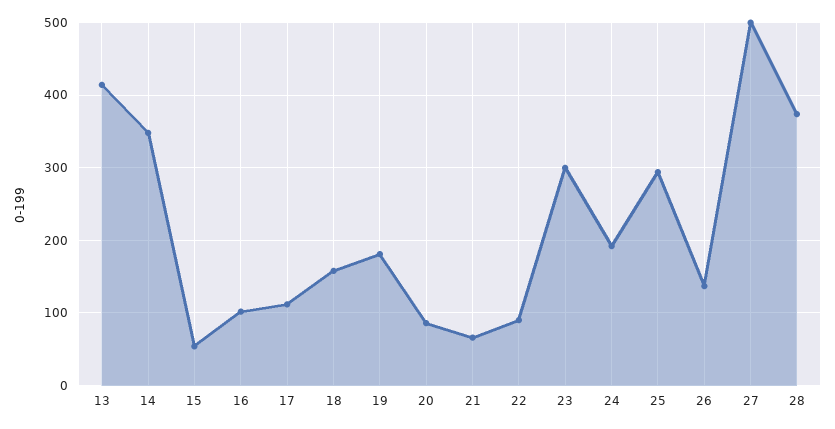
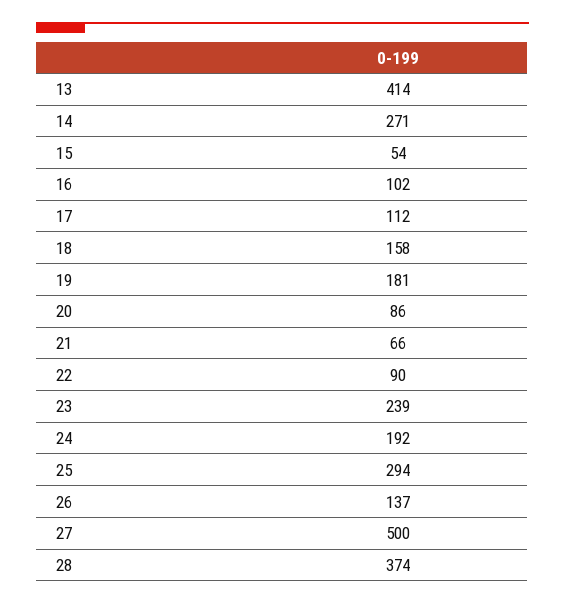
14: 350 -> 271
23: 300 -> 239

